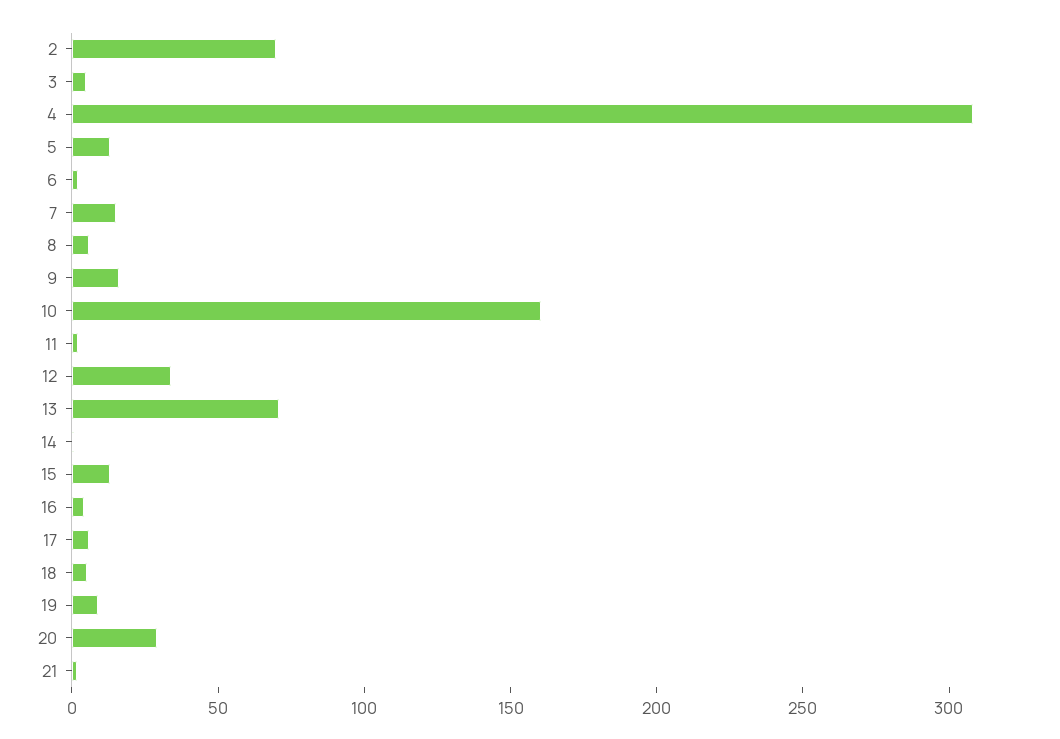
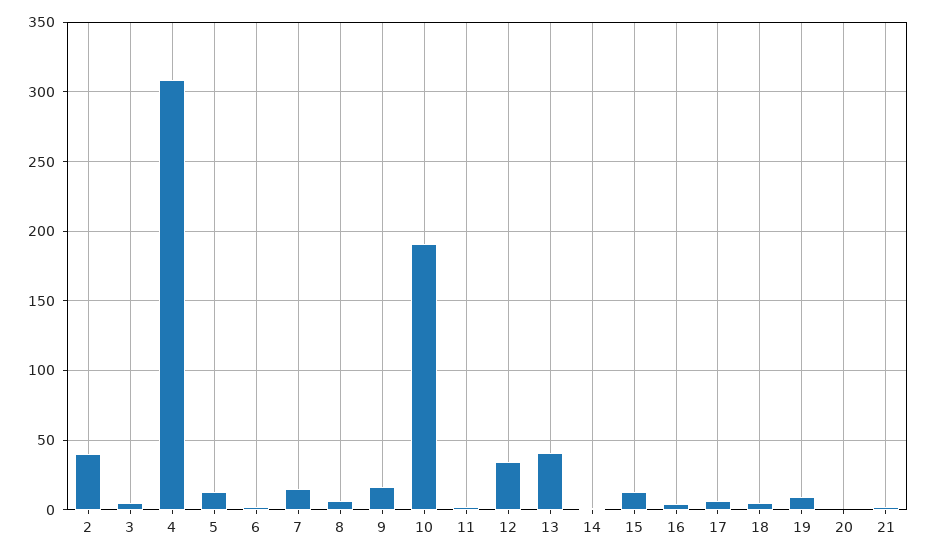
2: 70 -> 40
10: 160 -> 190
13: 70 -> 40
20: 30 -> 0

